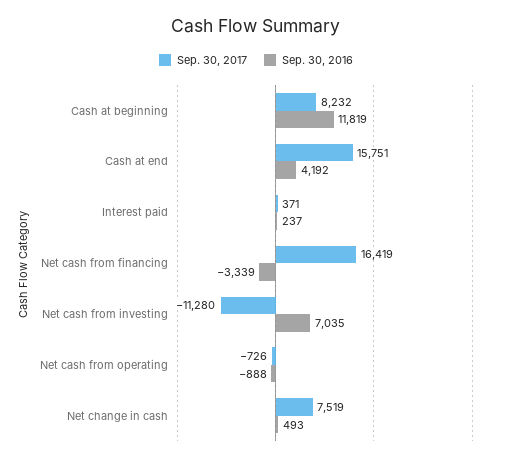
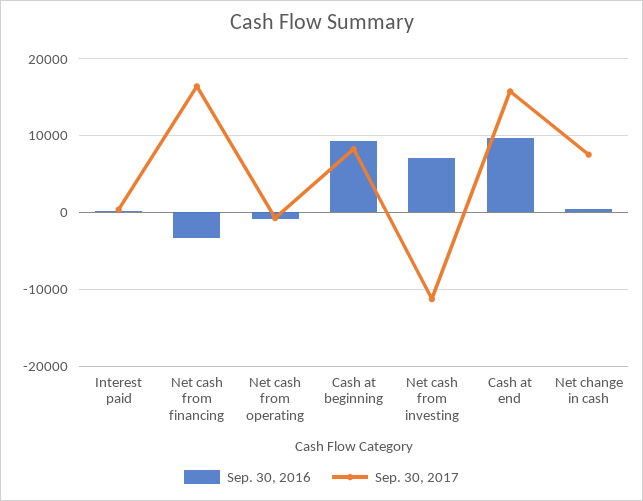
Sep. 30, 2016, Cash at beginning: 11819 -> 9000
Sep. 30, 2016, Cash at end: 4192 -> 10000

